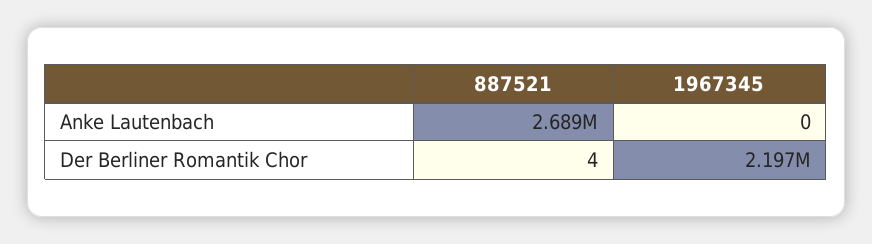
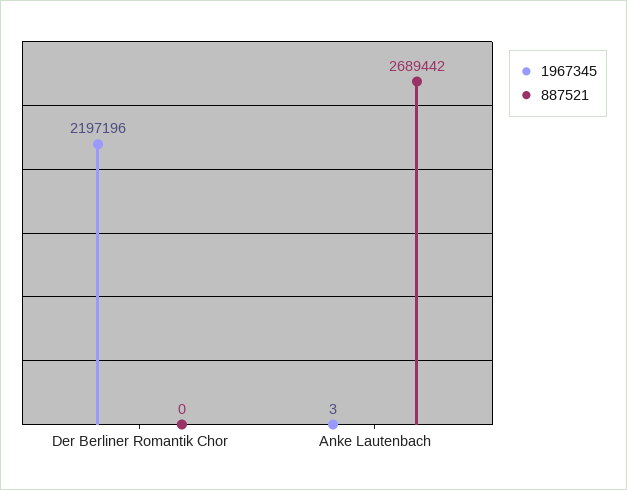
1967345, Anke Lautenbach: 0 -> 3
887521, Der Berliner Romantik Chor: 4 -> 0

